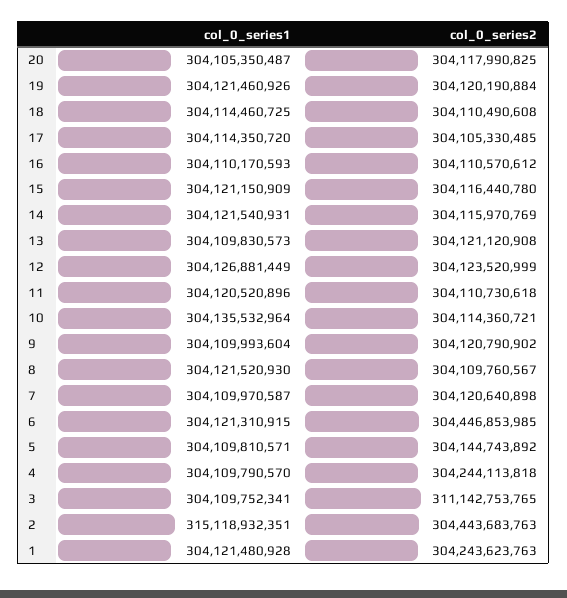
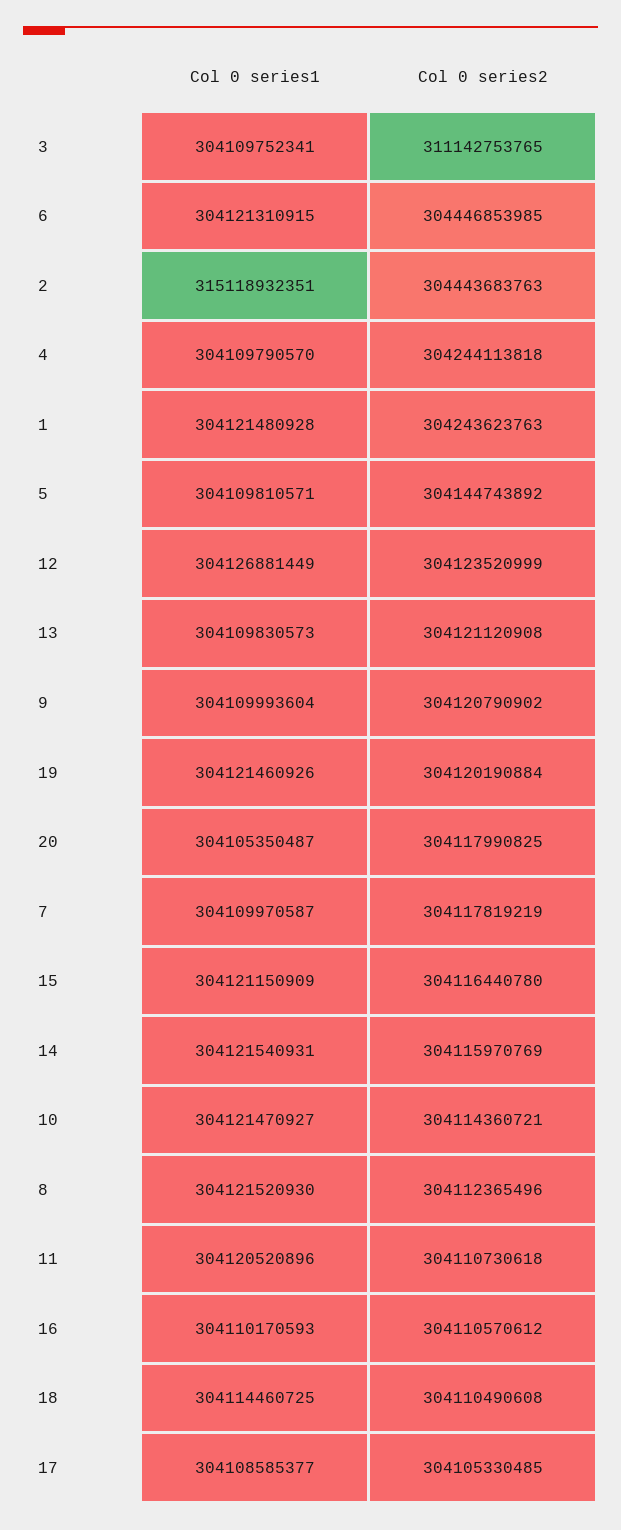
col_0_series1, 17: 304114350720 -> 304108585377
col_0_series1, 10: 304135532964 -> 304121470927
col_0_series2, 8: 304109760567 -> 304112365496
col_0_series2, 7: 304120640898 -> 304117819219

